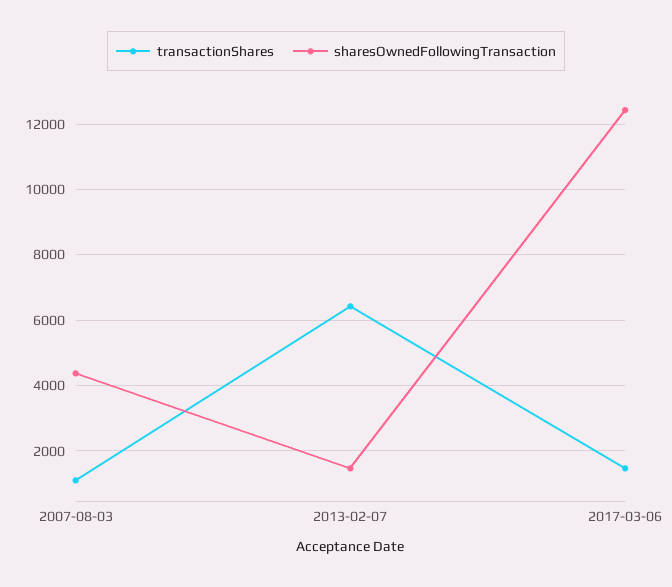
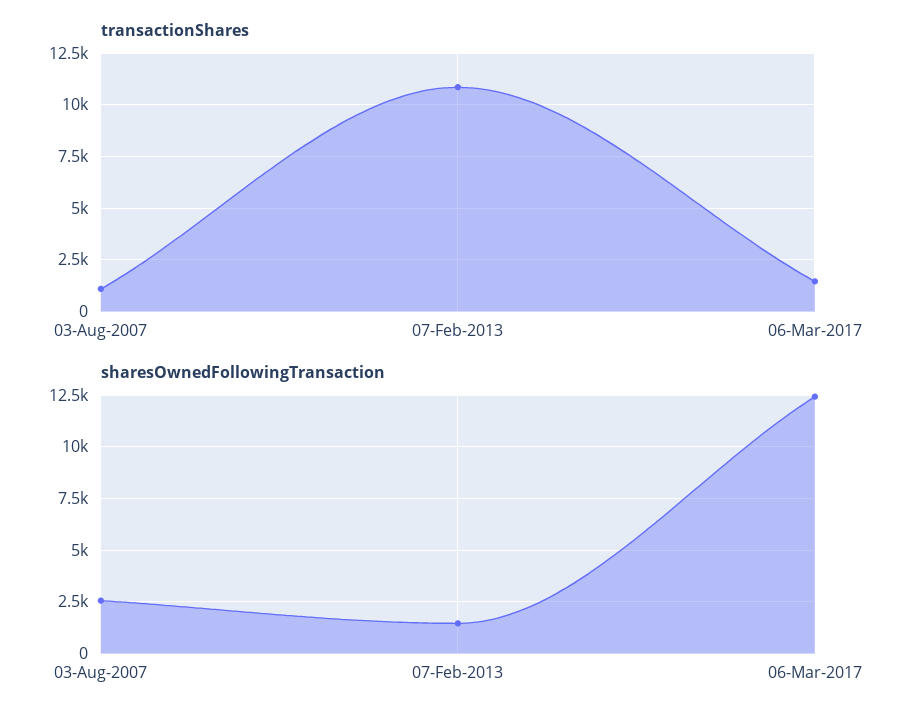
sharesOwnedFollowingTransaction, 2007-08-03: 4400 -> 2500
transactionShares, 2013-02-07: 6400 -> 11000

